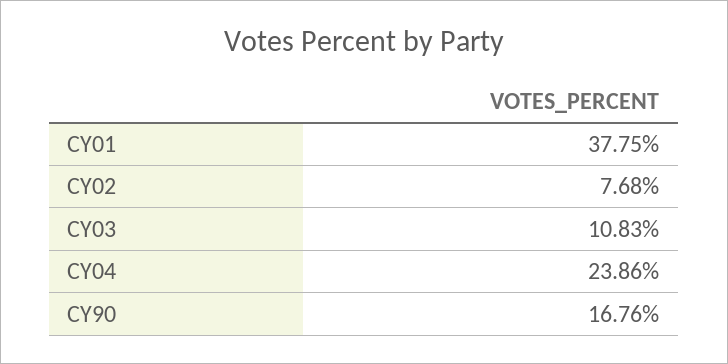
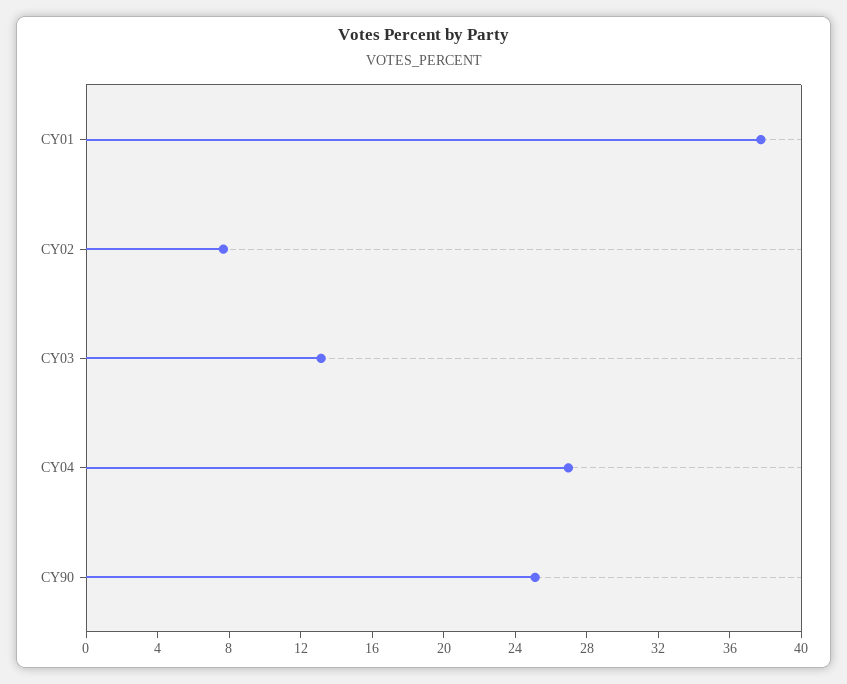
CY03: 10.83 -> 13
CY04: 23.86 -> 27
CY90: 16.76 -> 25

